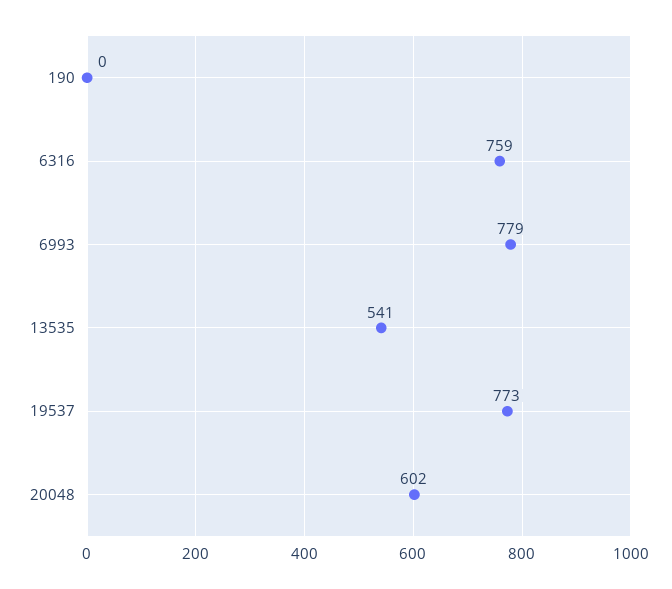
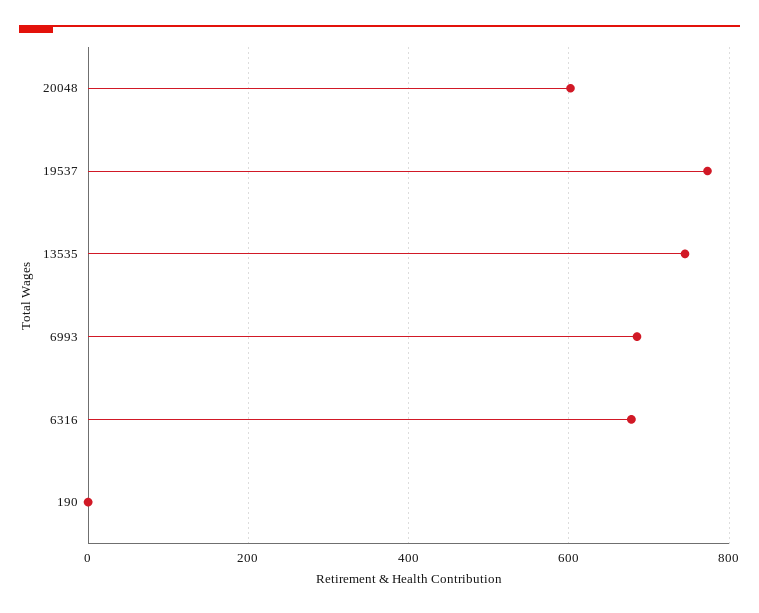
6316: 759 -> 680
6993: 779 -> 680
13535: 541 -> 740

